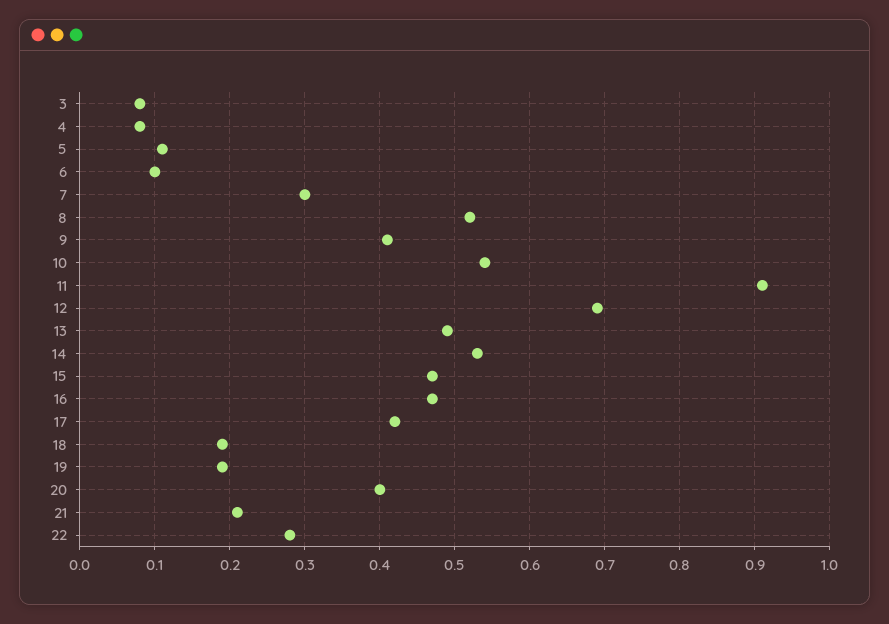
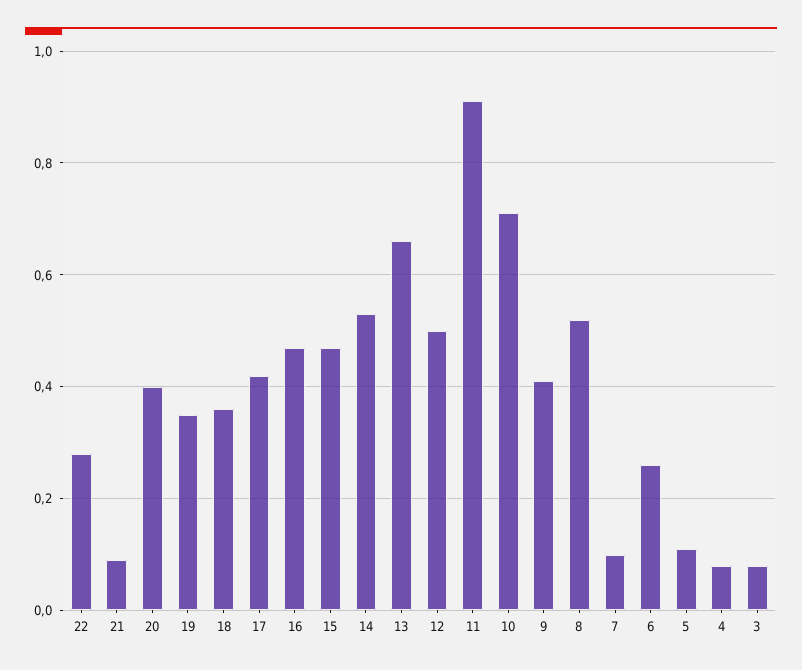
6: 0.1 -> 0.25
7: 0.3 -> 0.1
10: 0.54 -> 0.7
12: 0.69 -> 0.5
13: 0.49 -> 0.65
18: 0.19 -> 0.35
19: 0.19 -> 0.35
21: 0.21 -> 0.1

